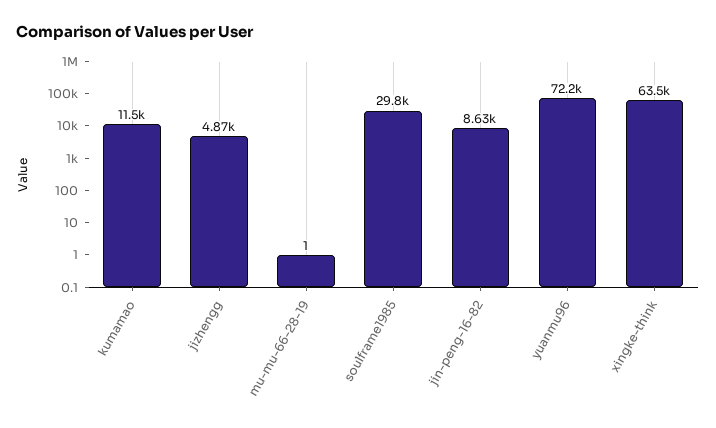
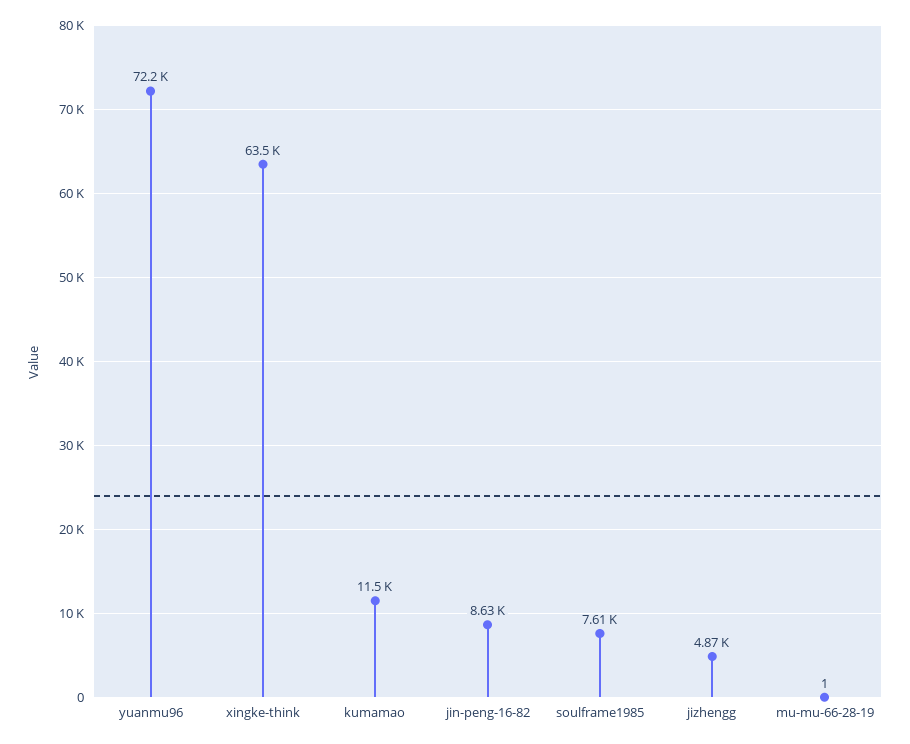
soulframe1985: 29800 -> 7610

